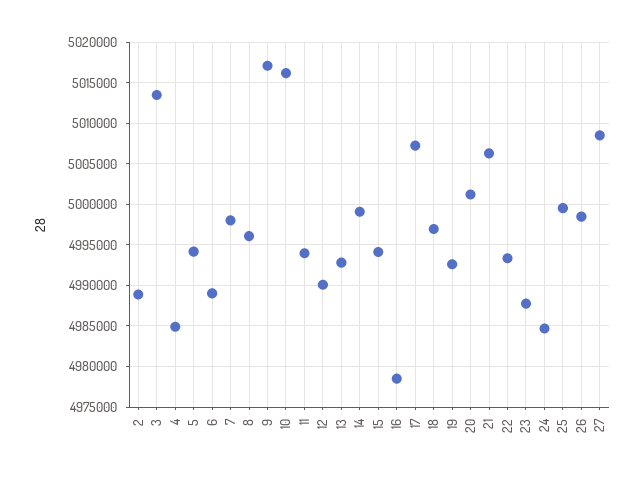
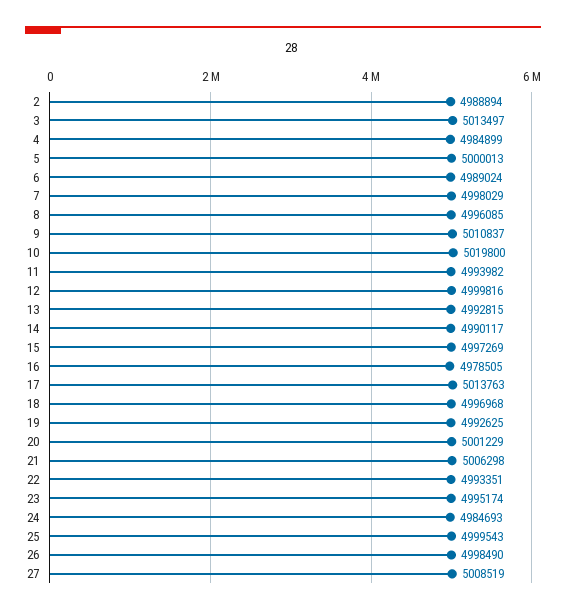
5: 4994000 -> 5000013
9: 5017000 -> 5010837
10: 5016000 -> 5019800
12: 4990000 -> 4999816
14: 4999000 -> 4990117
15: 4994000 -> 4997269
17: 5007000 -> 5013763
23: 4988000 -> 4995174

